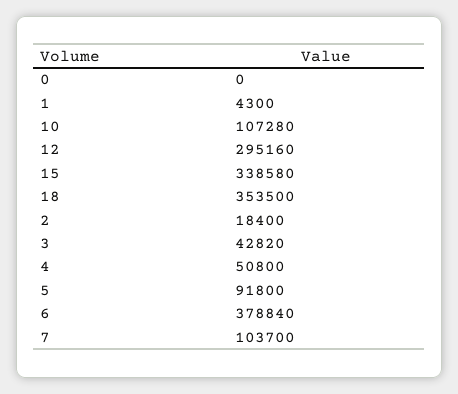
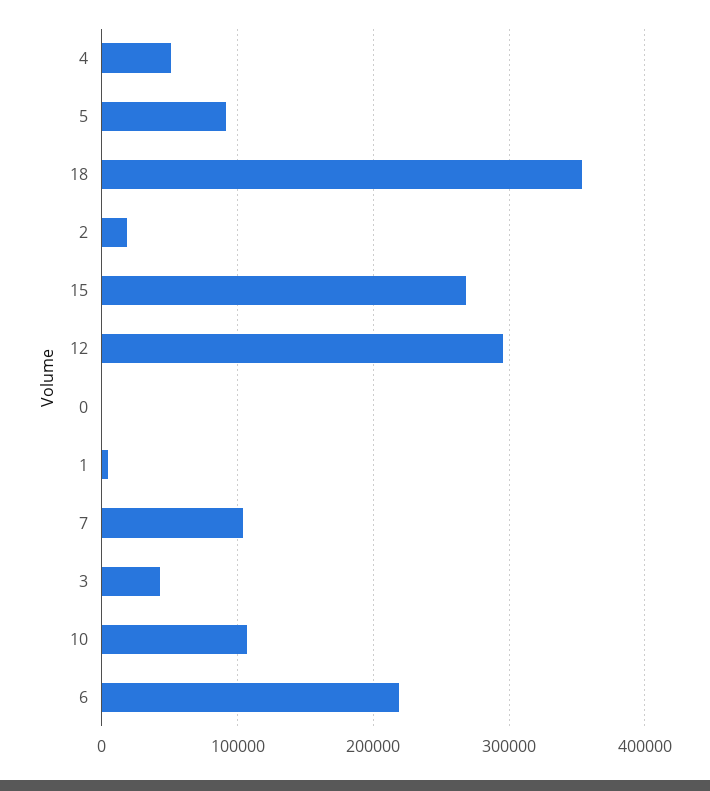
15: 338580 -> 270000
6: 378840 -> 220000

